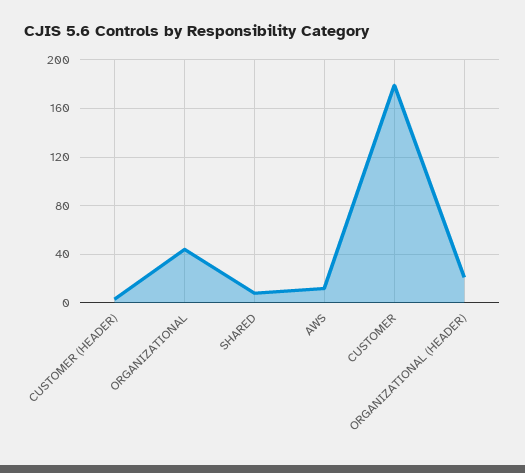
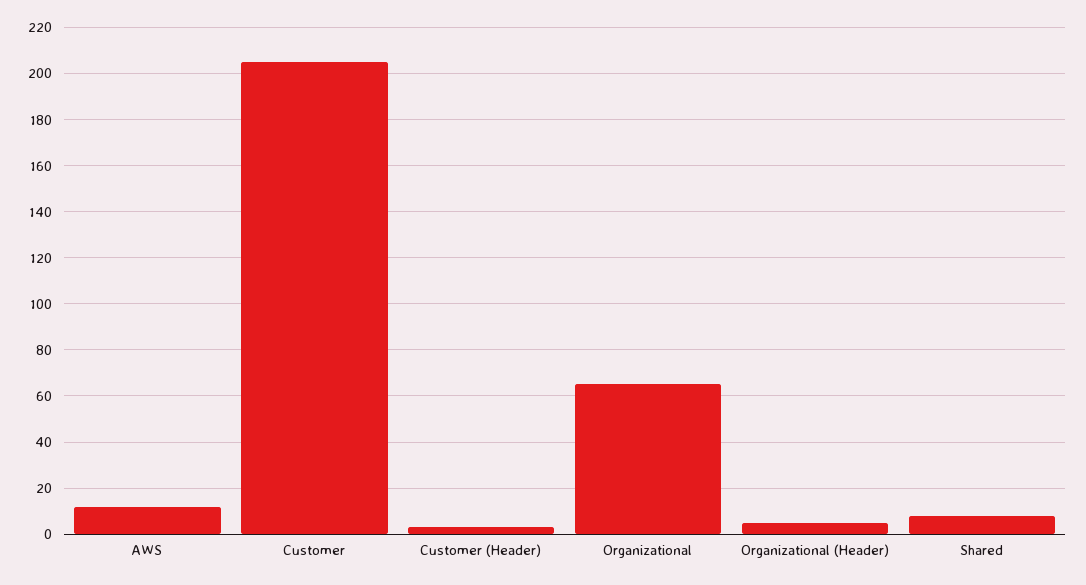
ORGANIZATIONAL: 45 -> 65
CUSTOMER: 180 -> 205
ORGANIZATIONAL (HEADER): 20 -> 5

